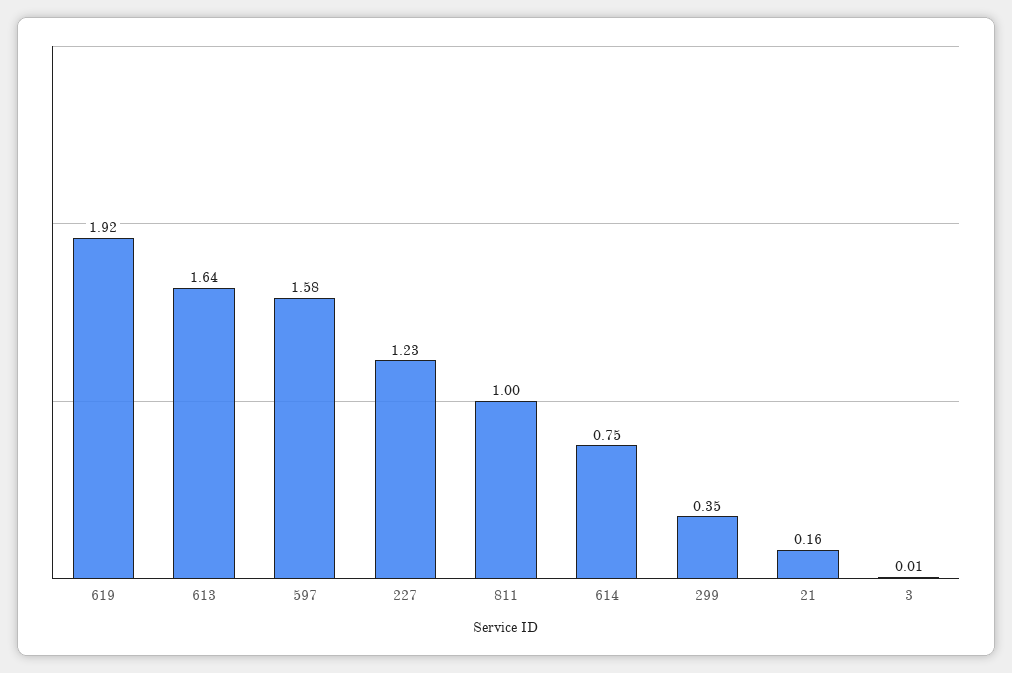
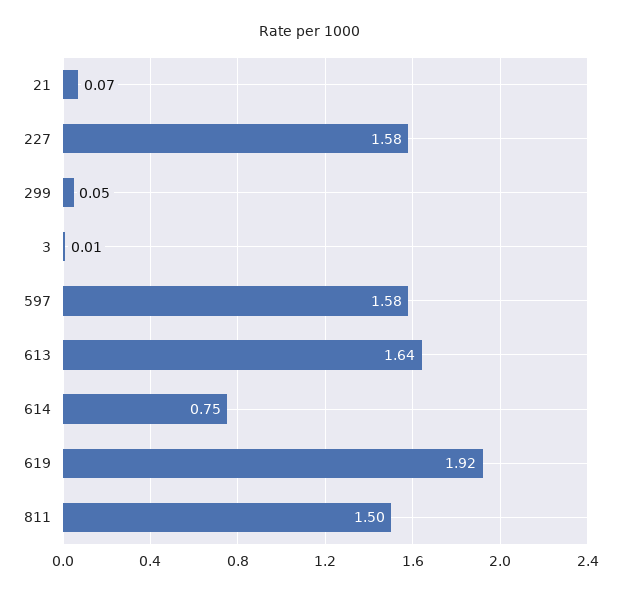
227: 1.23 -> 1.58
811: 1 -> 1.5
299: 0.35 -> 0.05
21: 0.16 -> 0.07

